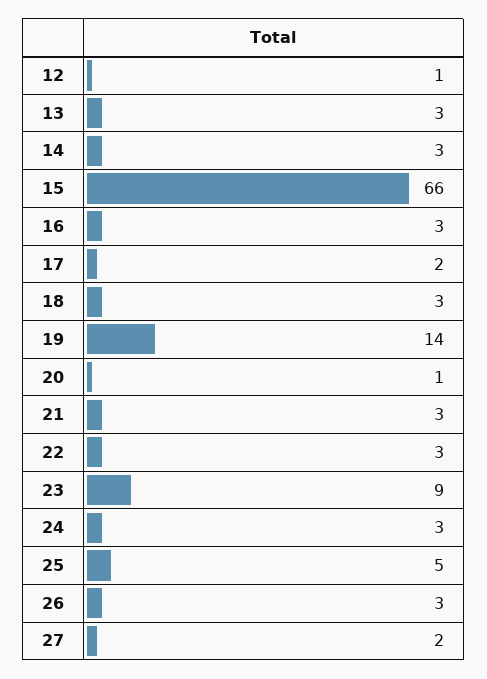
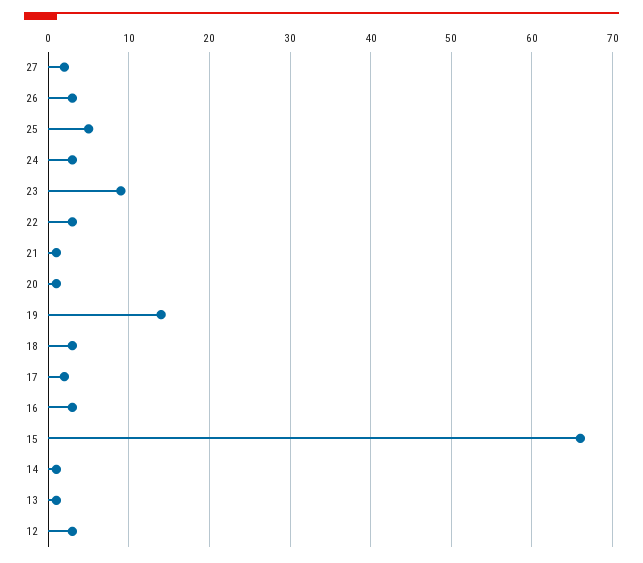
12: 1 -> 3
13: 3 -> 1
14: 3 -> 1
21: 3 -> 1

